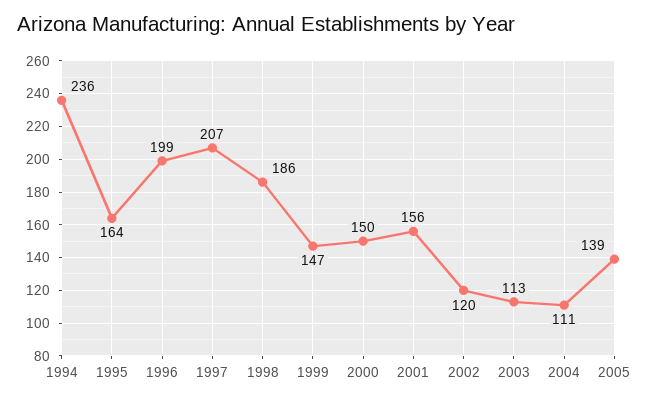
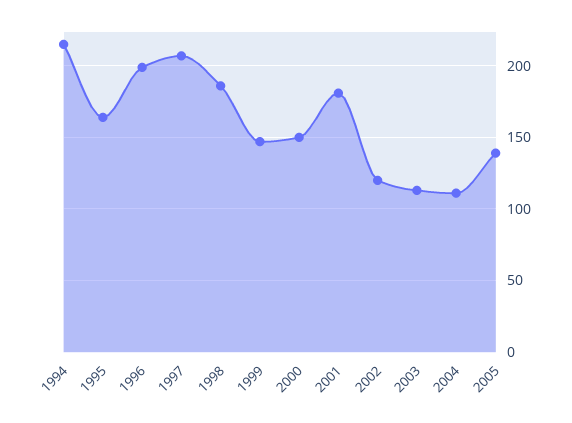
1994: 236 -> 215
2001: 156 -> 180

